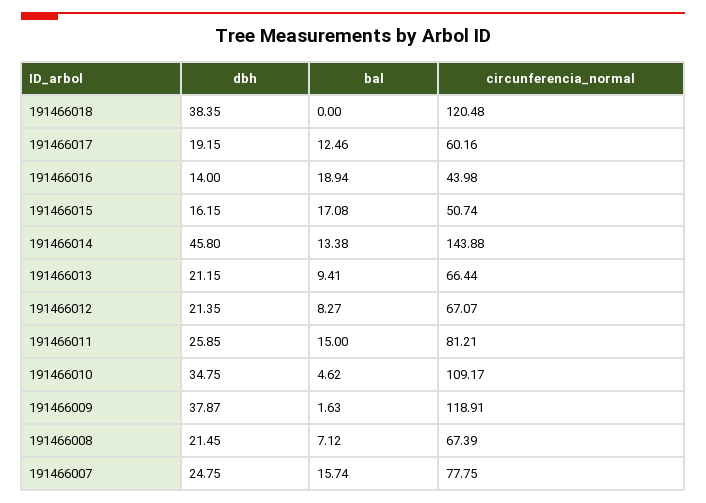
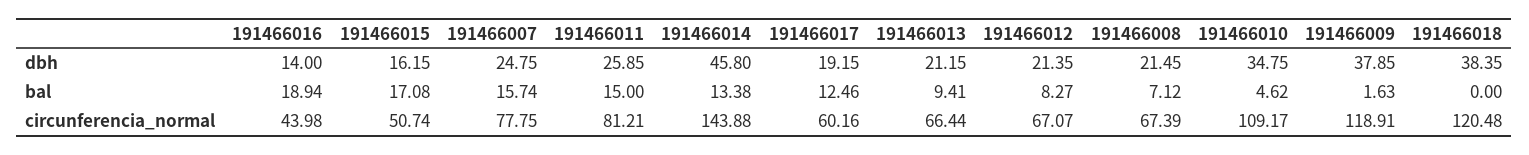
dbh, 191466009: 37.87 -> 37.85

